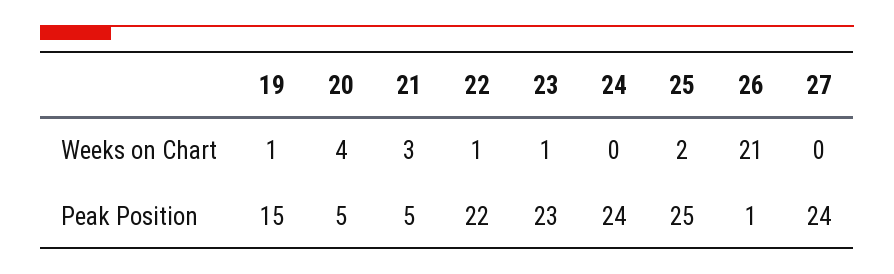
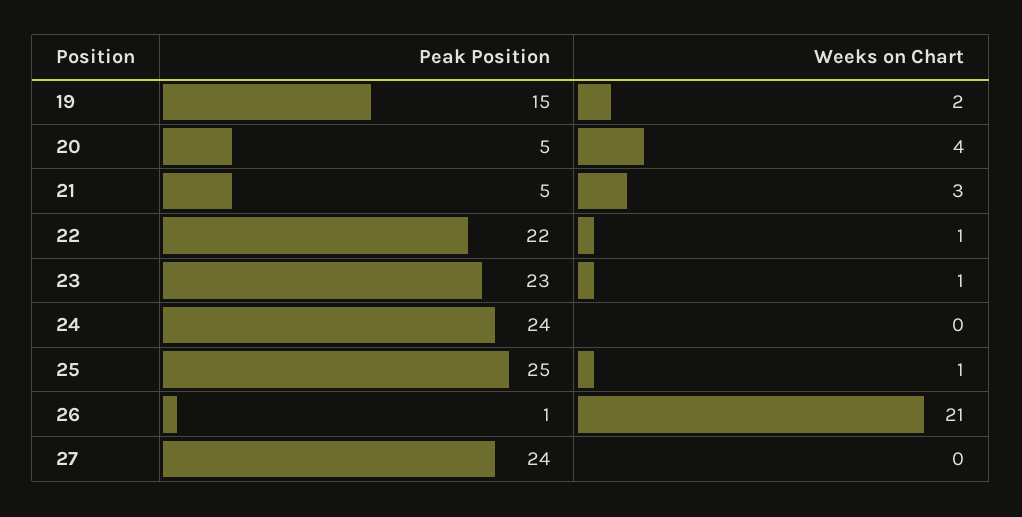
19, Weeks on Chart: 1 -> 2
25, Weeks on Chart: 2 -> 1

